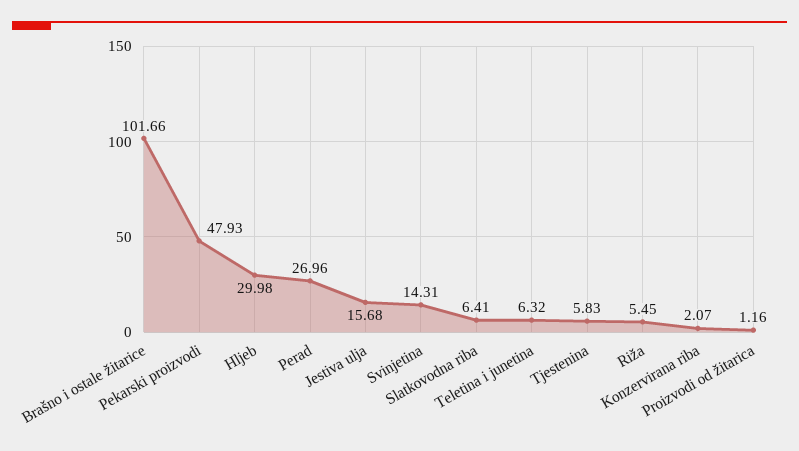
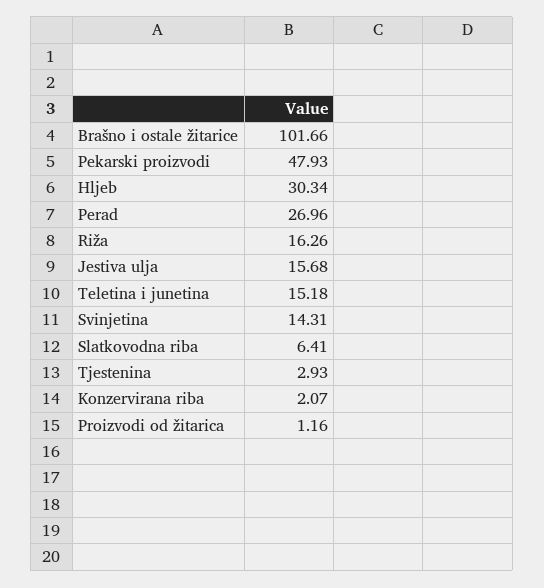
Hljeb: 29.98 -> 30.34
Teletina i junetina: 6.32 -> 15.18
Tjestenina: 5.83 -> 2.93
Riža: 5.45 -> 16.26

